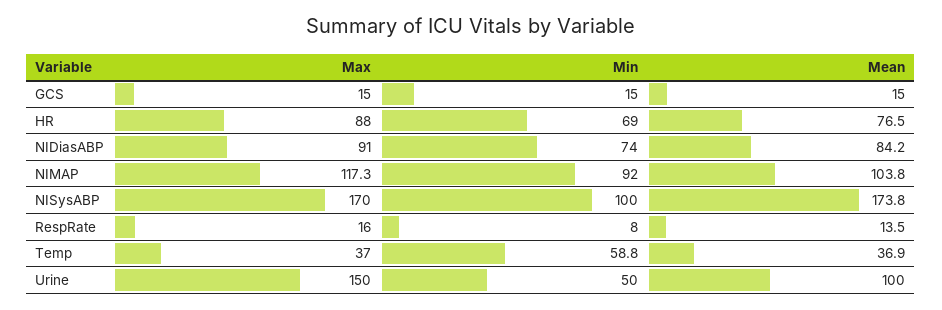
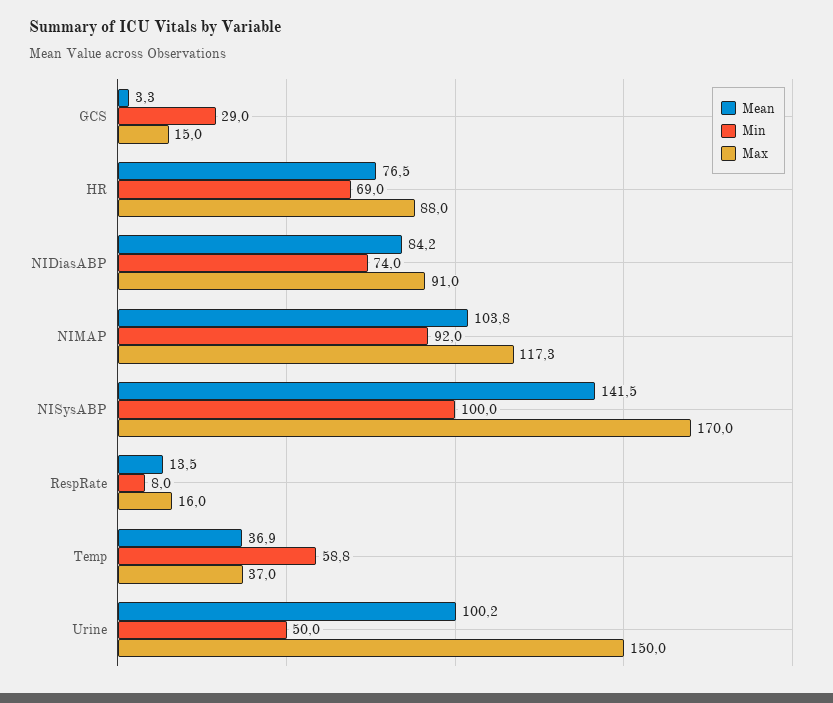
Min, GCS: 15 -> 29
Mean, GCS: 15 -> 3.3
Mean, NISysABP: 173.8 -> 141.5
Mean, Urine: 100 -> 100.2

